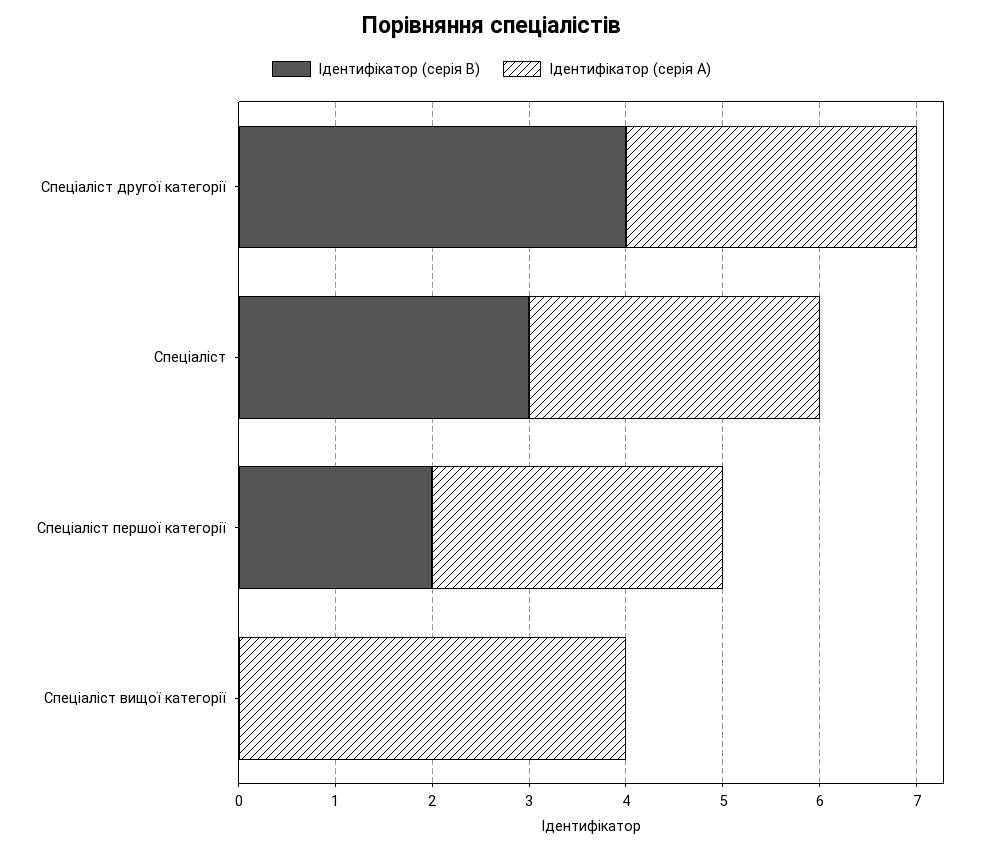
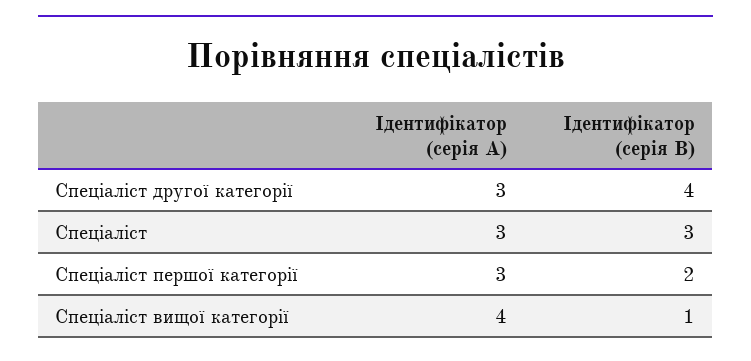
Ідентифікатор (серія B), Спеціаліст вищої категорії: 0 -> 1

